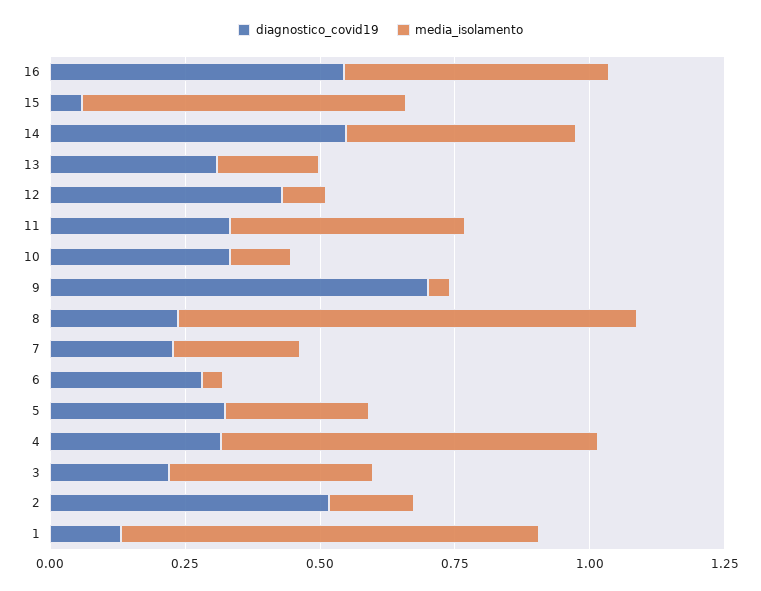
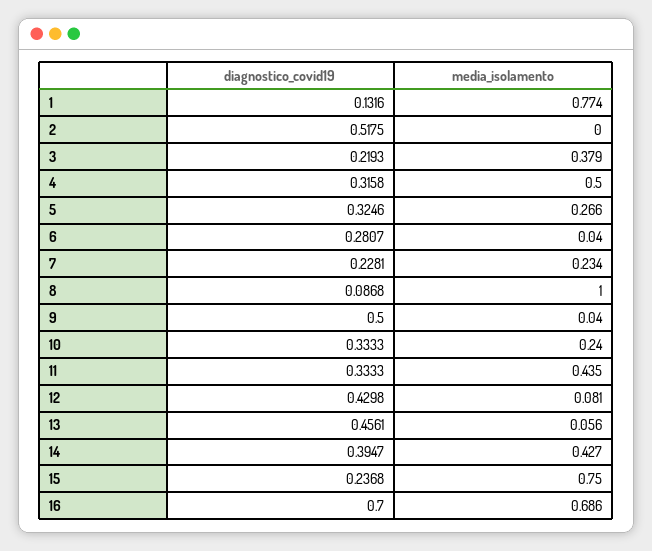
diagnostico_covid19, 16: 0.55 -> 0.7
media_isolamento, 16: 0.5 -> 0.686
diagnostico_covid19, 15: 0.05 -> 0.2368
media_isolamento, 15: 0.6 -> 0.75
diagnostico_covid19, 14: 0.55 -> 0.3947
diagnostico_covid19, 13: 0.3 -> 0.4561
media_isolamento, 13: 0.2 -> 0.056
media_isolamento, 10: 0.1 -> 0.24
diagnostico_covid19, 9: 0.7 -> 0.5
diagnostico_covid19, 8: 0.25 -> 0.0868
media_isolamento, 8: 0.85 -> 1
media_isolamento, 4: 0.7 -> 0.5
media_isolamento, 2: 0.15 -> 0

